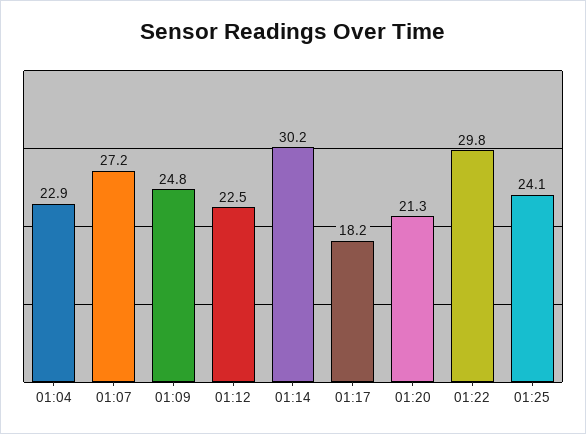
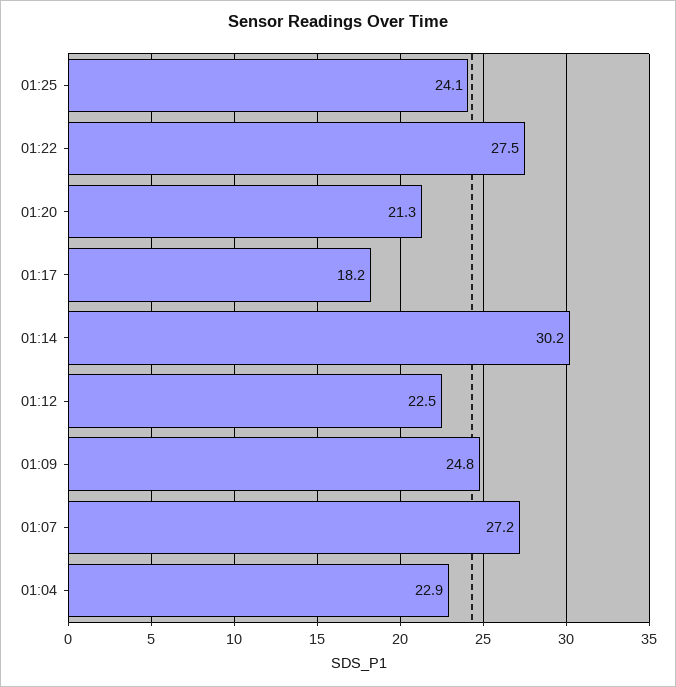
01:22: 29.8 -> 27.5

